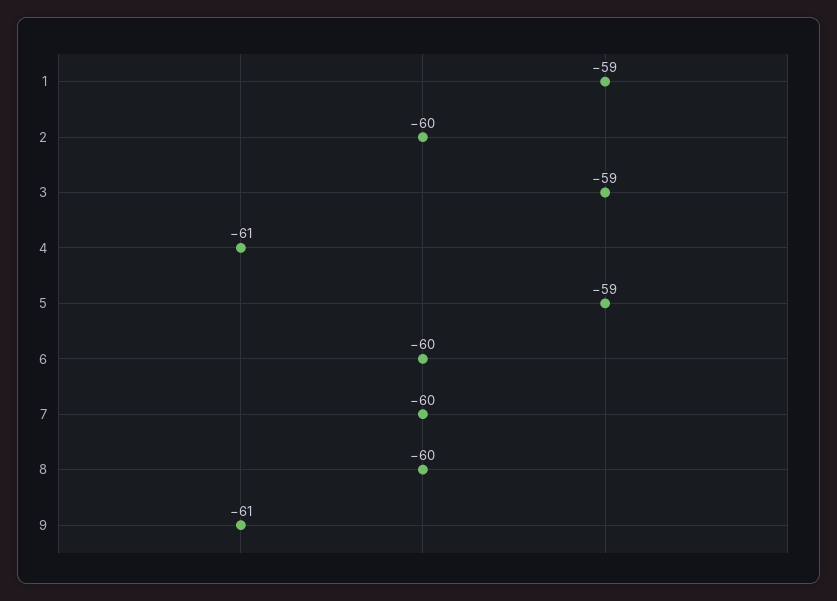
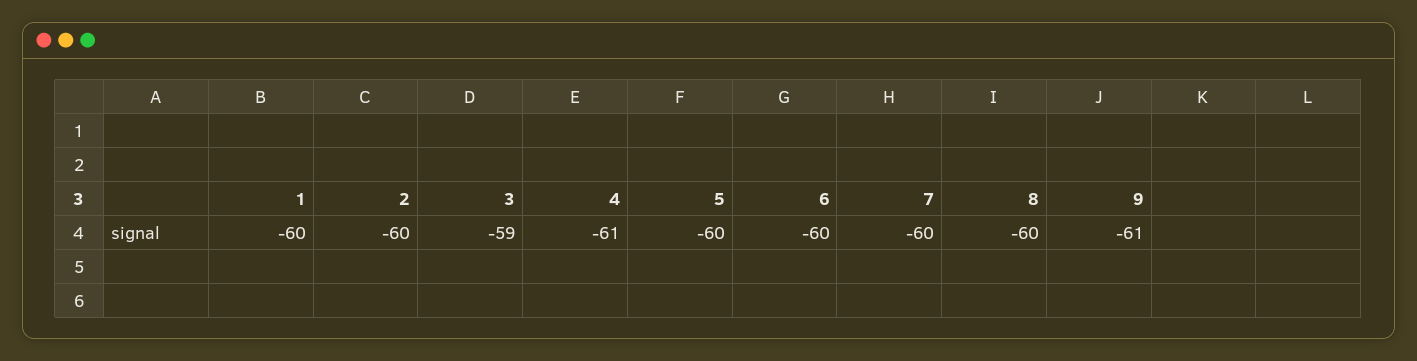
1: -59 -> -60
5: -59 -> -60

